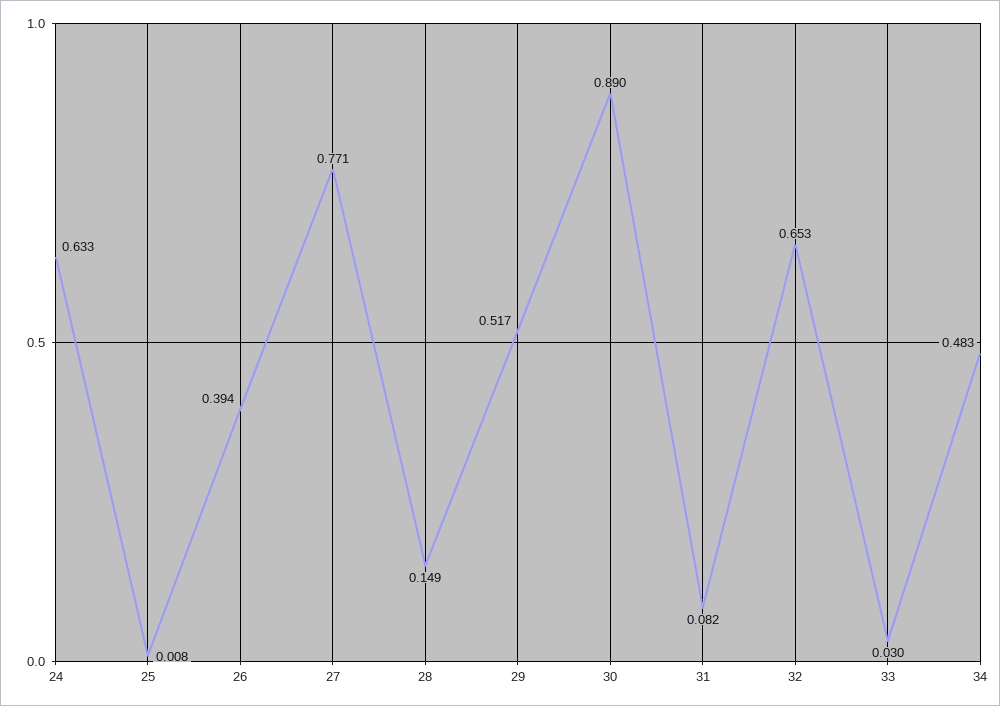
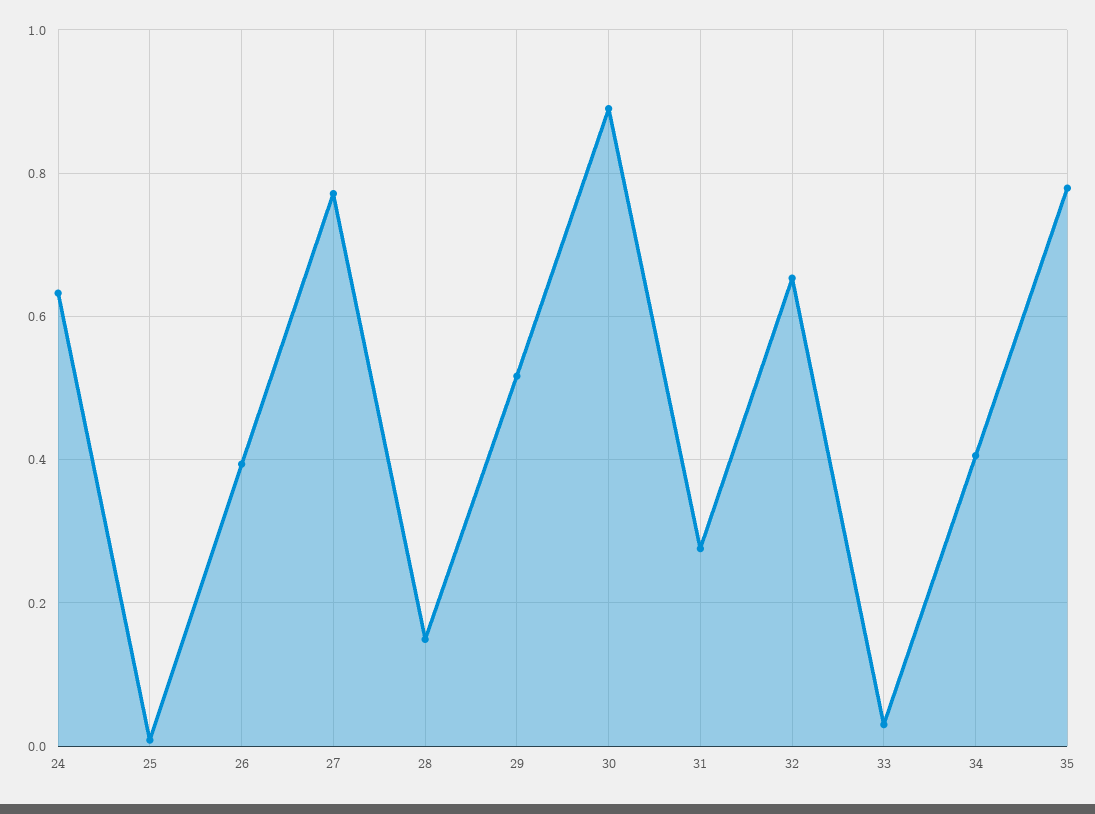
31: 0.082 -> 0.28
34: 0.483 -> 0.4
35: none -> 0.78

